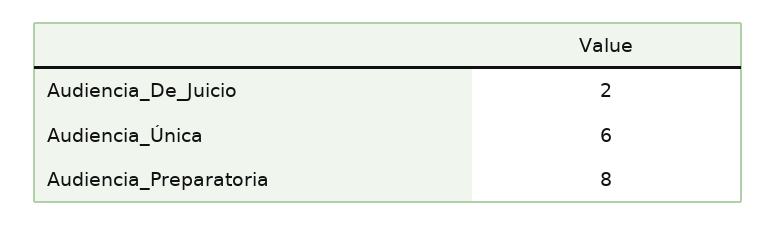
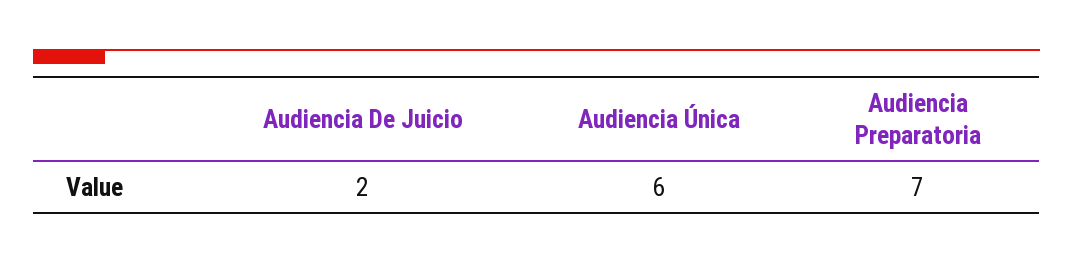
Audiencia_Preparatoria: 8 -> 7

